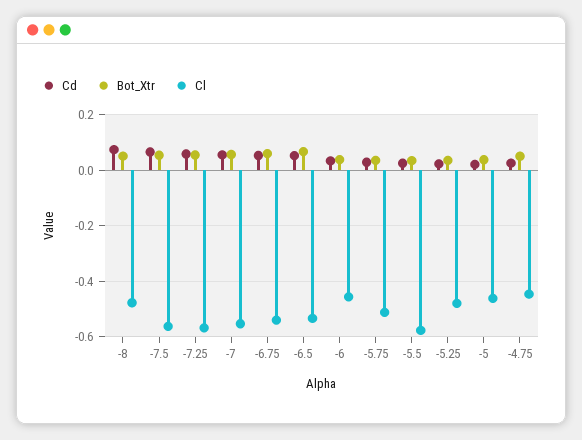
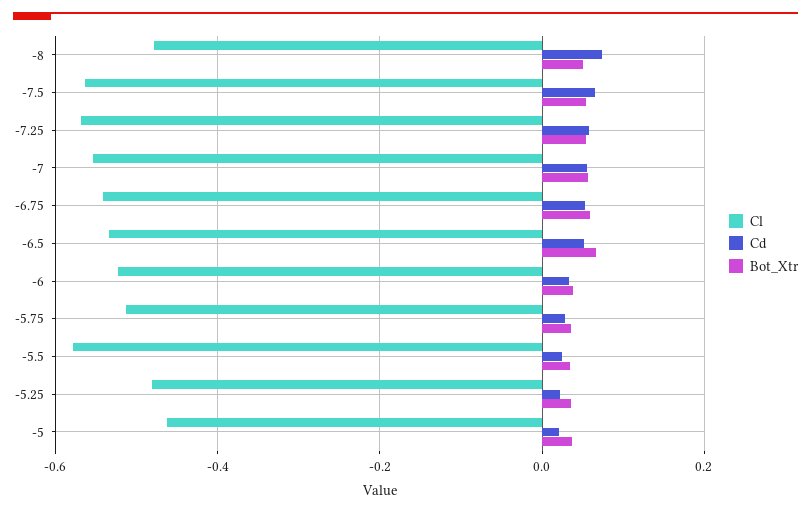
Cl, -6: -0.45 -> -0.52
Cd, -4.75: 0.025 -> none
Bot_Xtr, -4.75: 0.05 -> none
Cl, -4.75: -0.45 -> none

